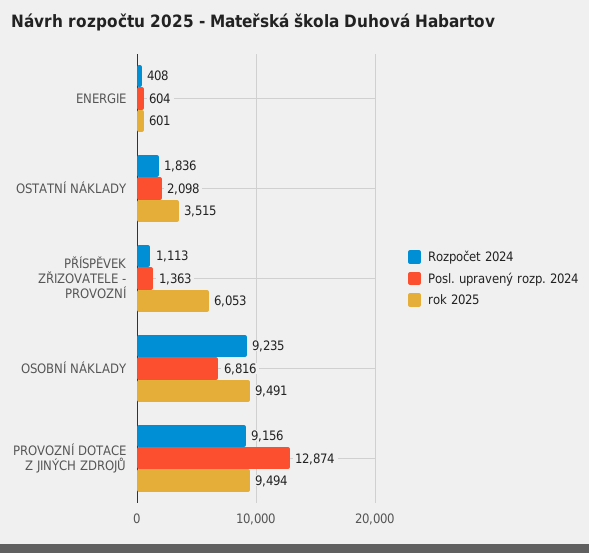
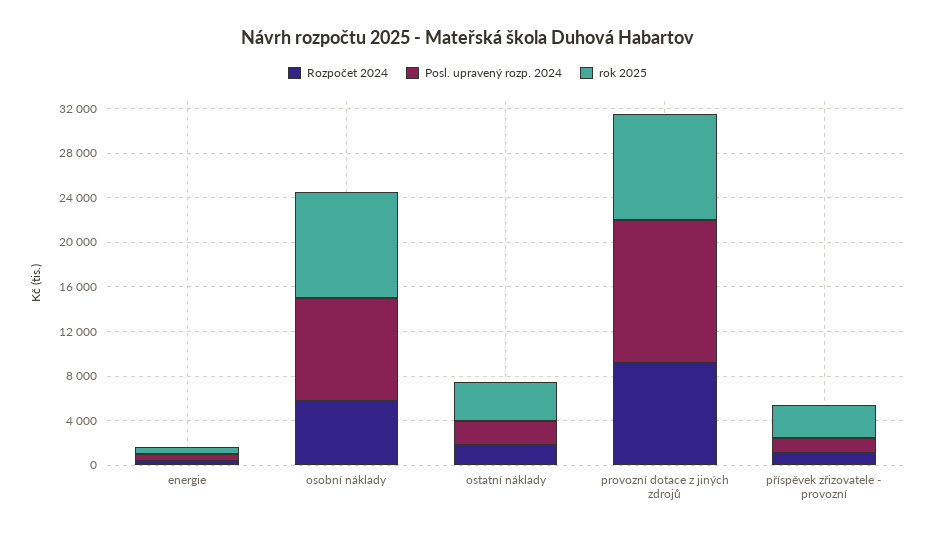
rok 2025, PŘÍSPĚVEK ZŘIZOVATELE - PROVOZNÍ: 6053 -> 3000
Rozpočet 2024, OSOBNÍ NÁKLADY: 9235 -> 6000
Posl. upravený rozp. 2024, OSOBNÍ NÁKLADY: 6816 -> 9000

